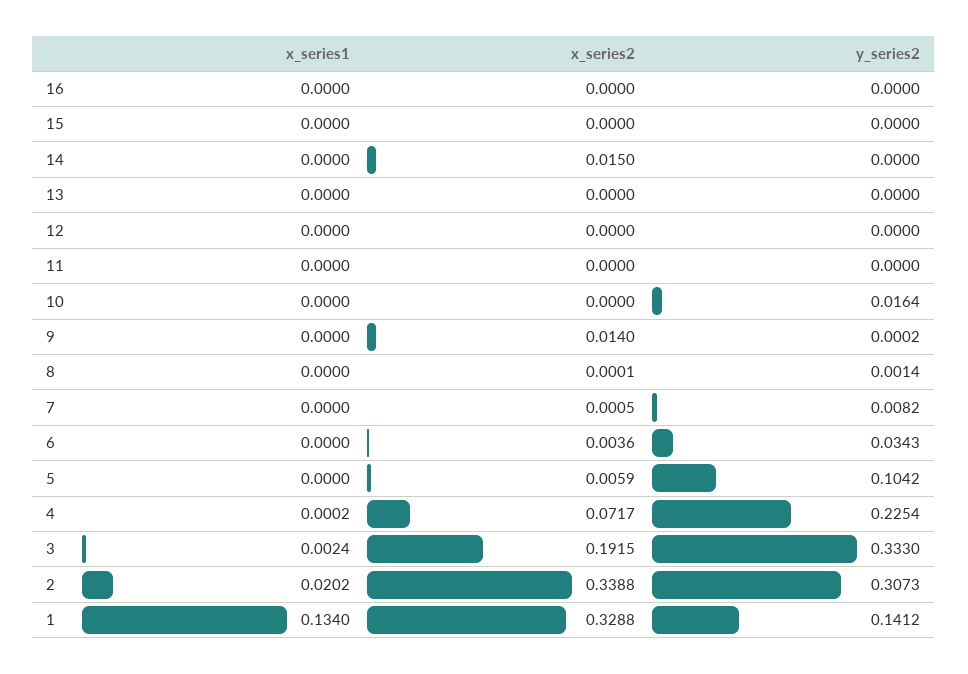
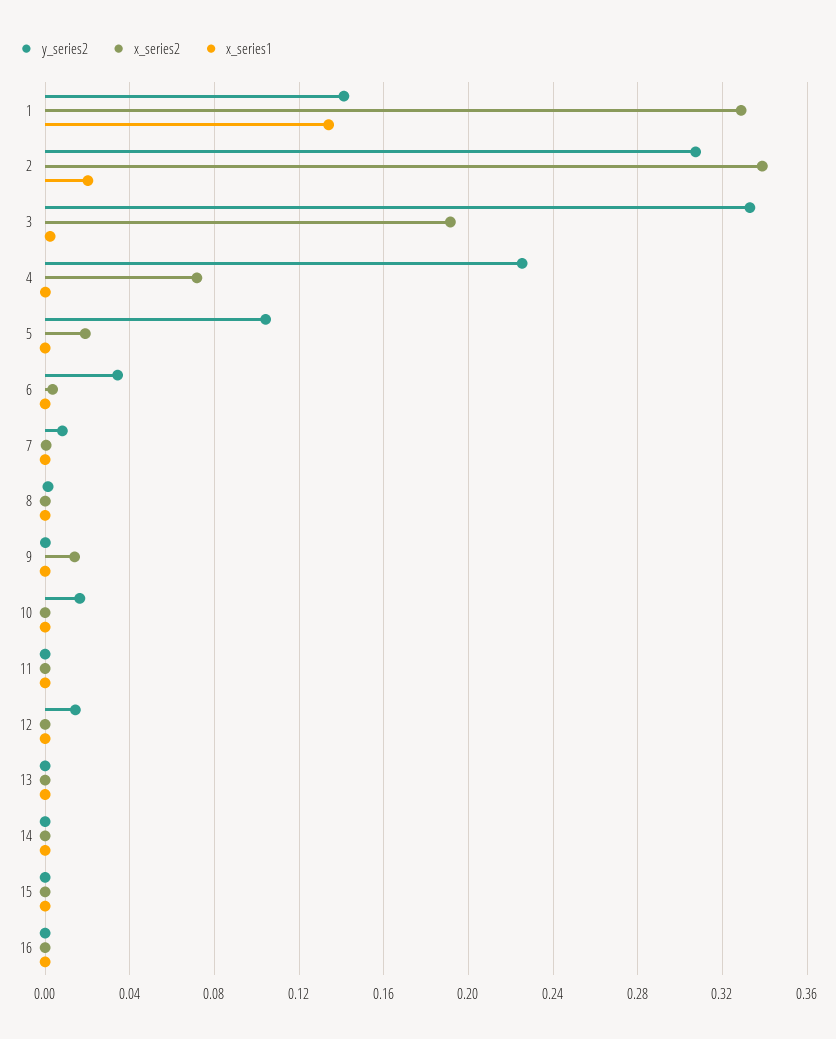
x_series2, 14: 0.015 -> 0
y_series2, 12: 0 -> 0.015
x_series2, 5: 0.0059 -> 0.02

